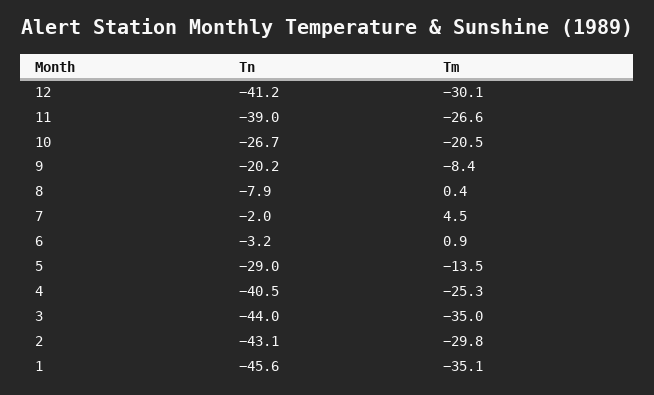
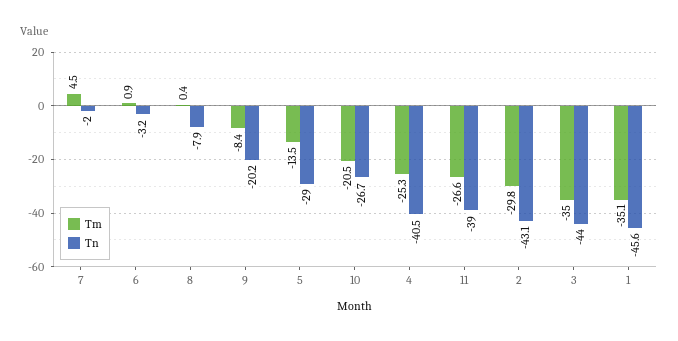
Tn, 12: -41.2 -> none
Tm, 12: -30.1 -> none

